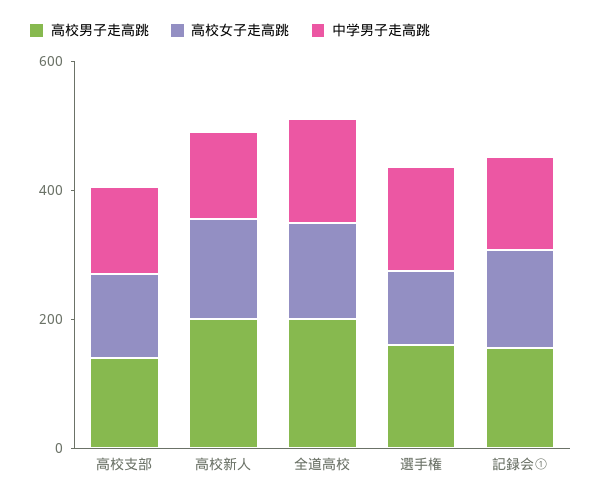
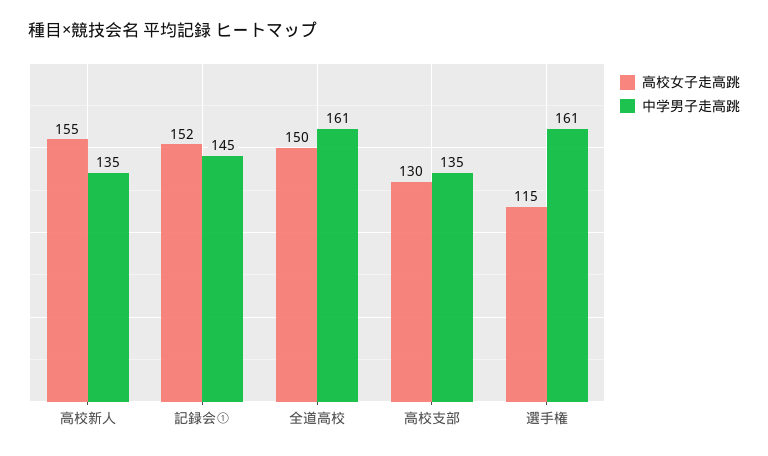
高校男子走高跳, 高校支部: 150 -> none
高校男子走高跳, 高校新人: 200 -> none
高校男子走高跳, 全道高校: 200 -> none
高校男子走高跳, 選手権: 150 -> none
高校男子走高跳, 記録会①: 150 -> none

